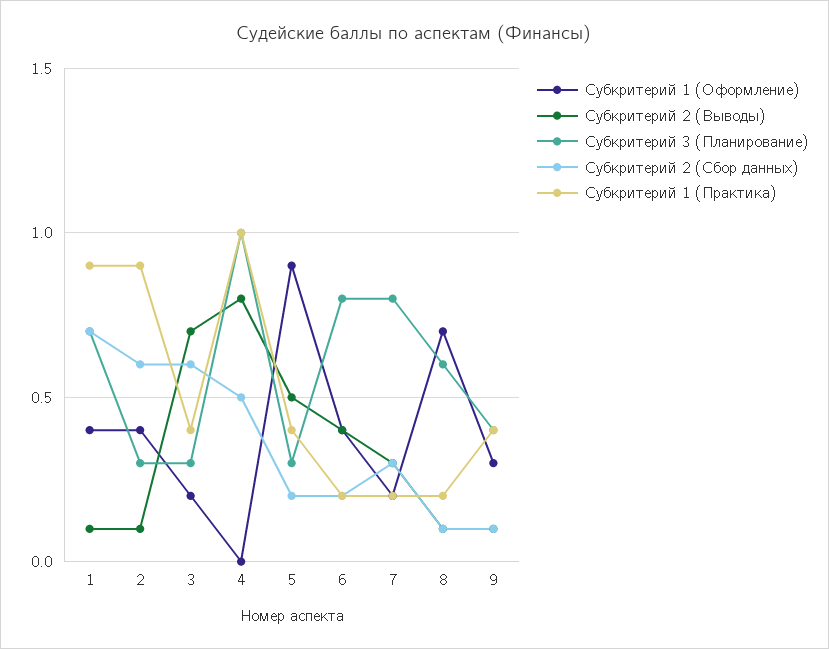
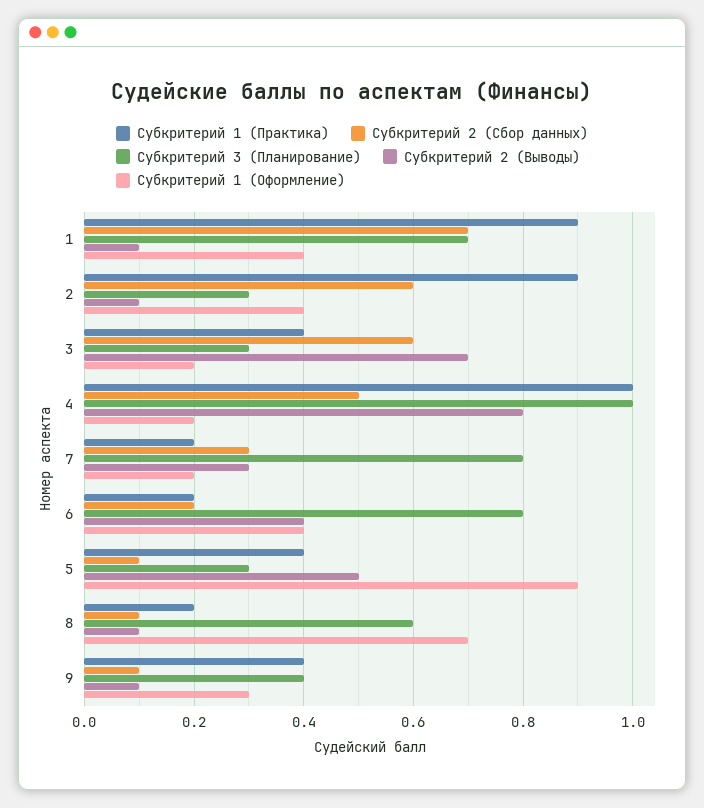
Субкритерий 1 (Оформление), 4: 0 -> 0.2
Субкритерий 2 (Сбор данных), 5: 0.2 -> 0.1

